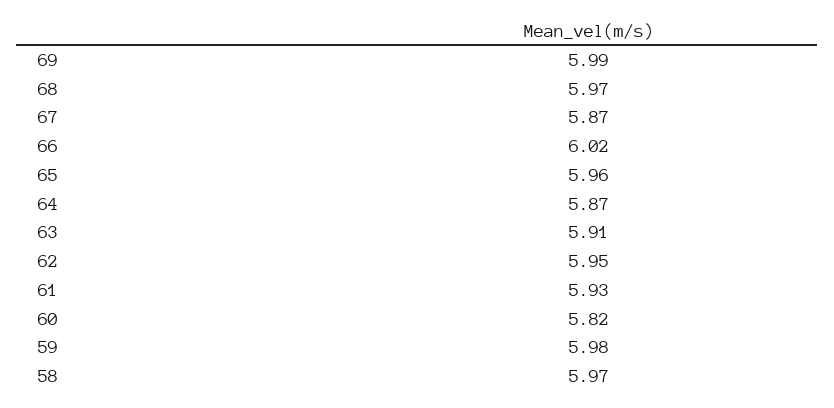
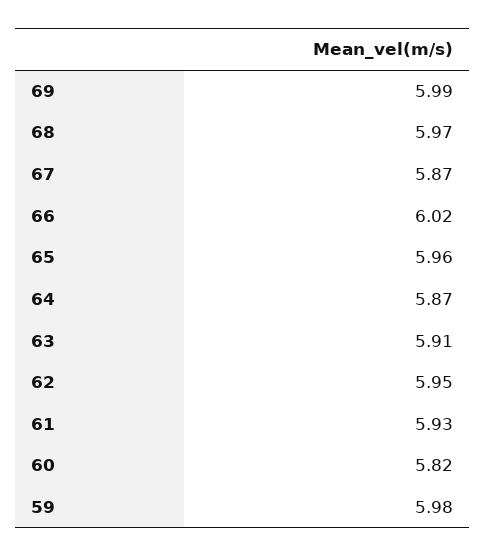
58: 5.97 -> none

